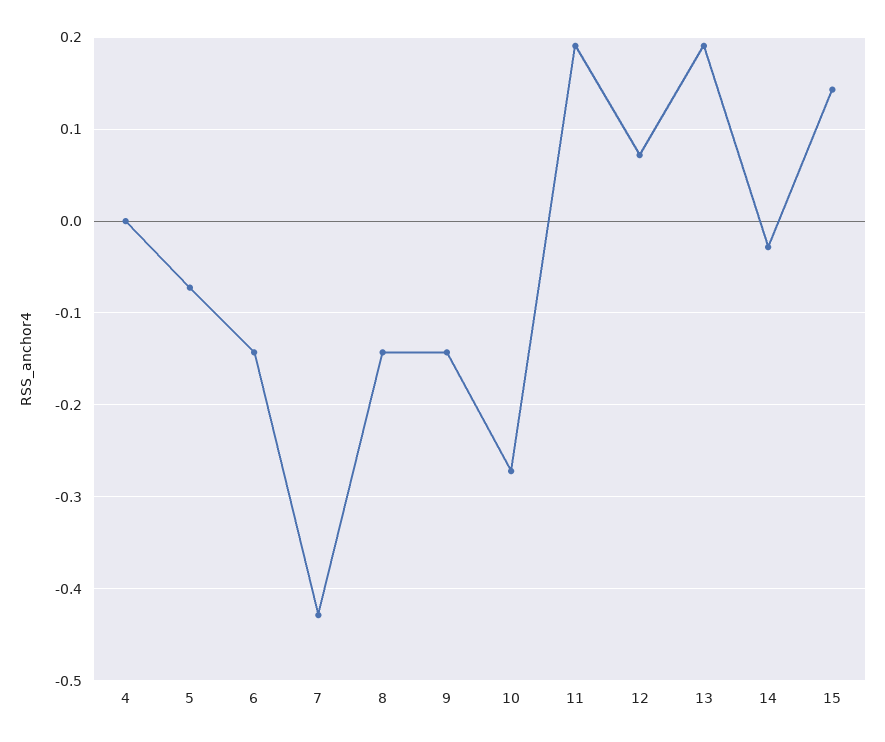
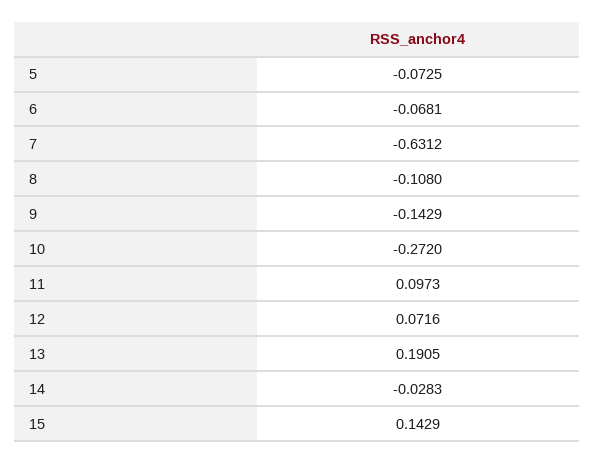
4: 0 -> none
6: -0.14 -> -0.0681
7: -0.43 -> -0.6312
8: -0.14 -> -0.108
11: 0.19 -> 0.0973

